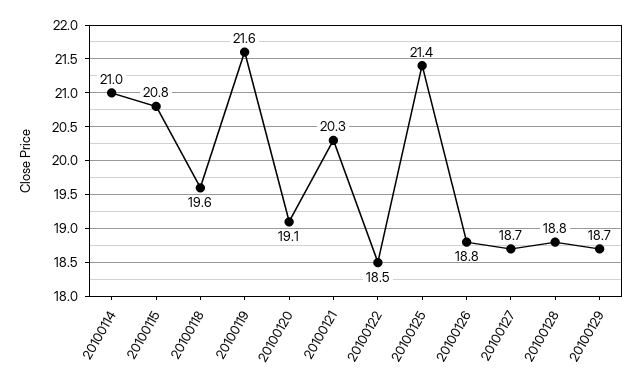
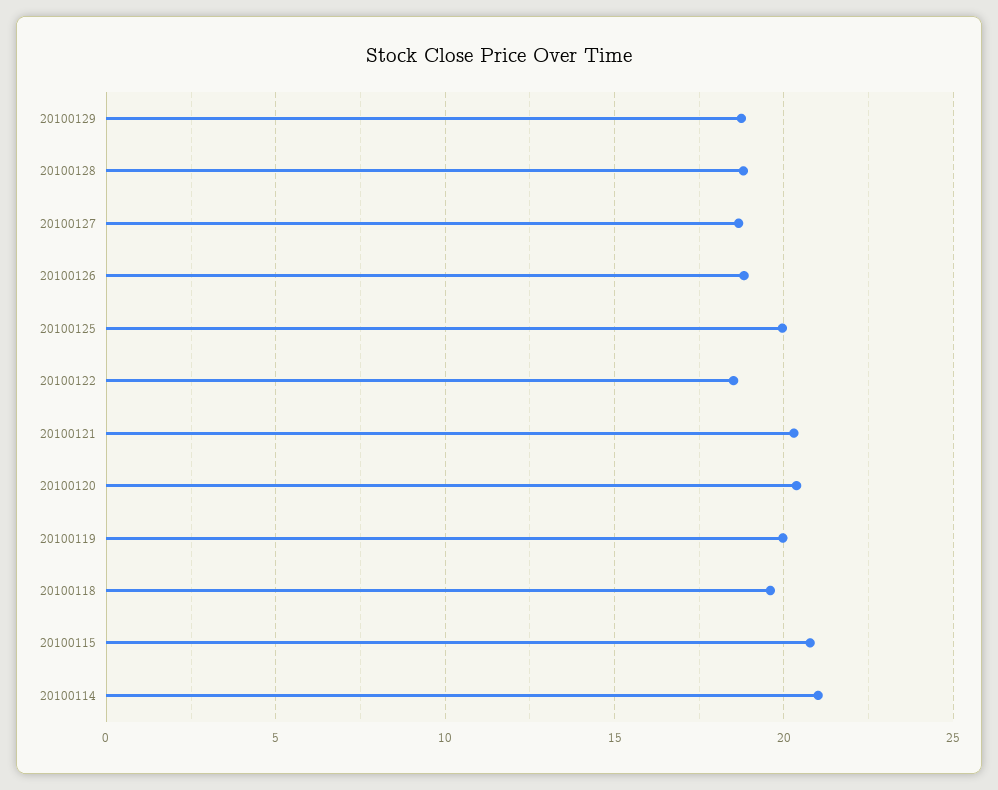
20100119: 21.6 -> 20
20100120: 19.1 -> 20.5
20100125: 21.4 -> 20

